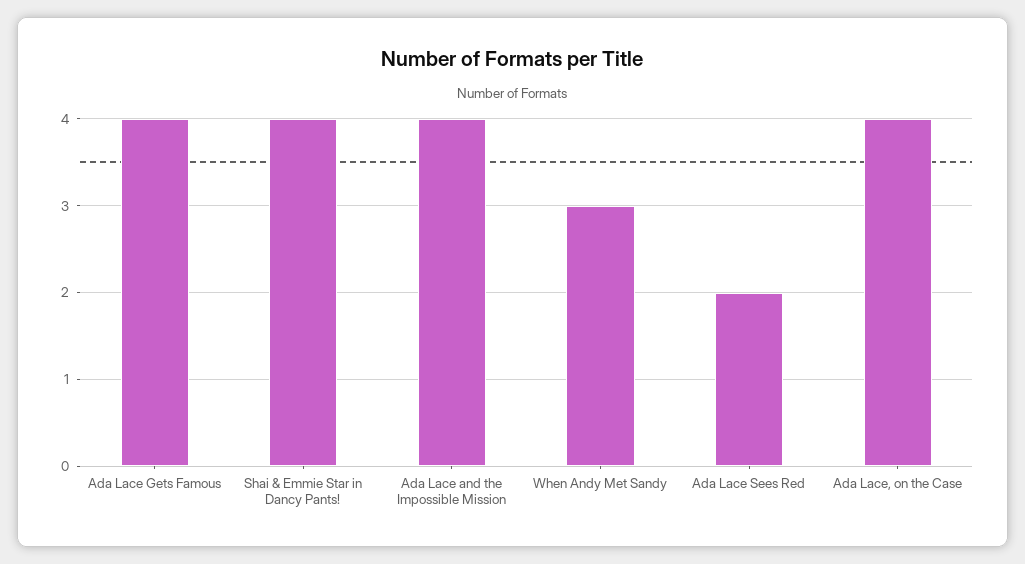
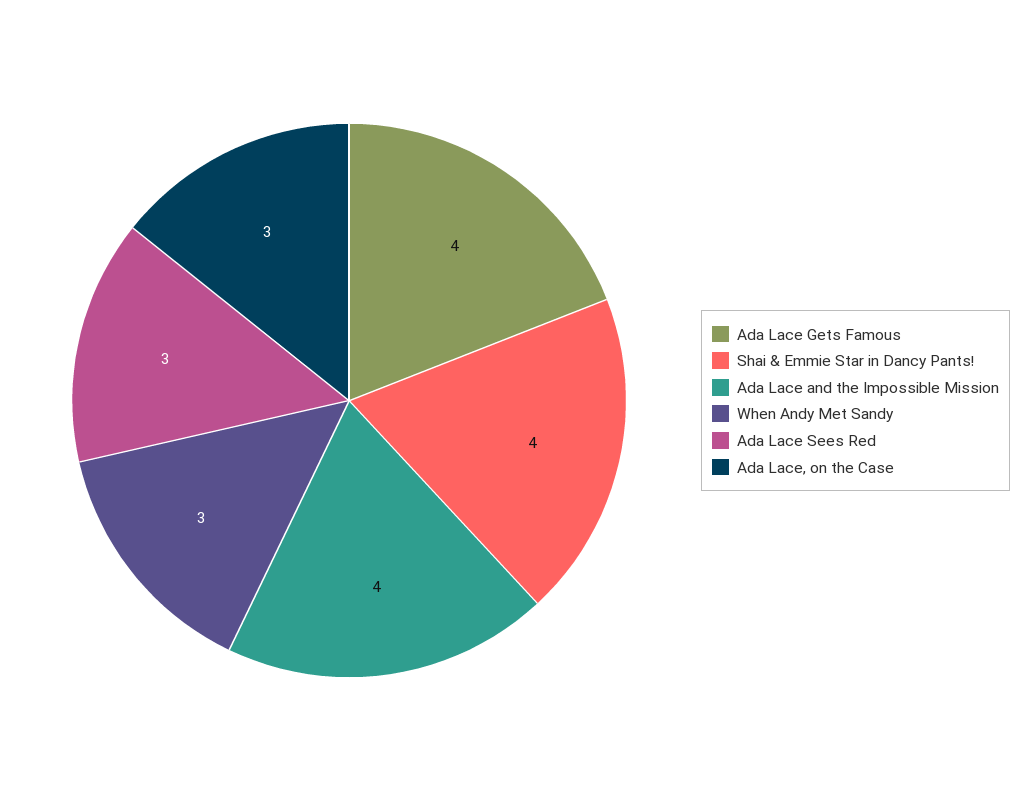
Ada Lace Sees Red: 2 -> 3
Ada Lace, on the Case: 4 -> 3

